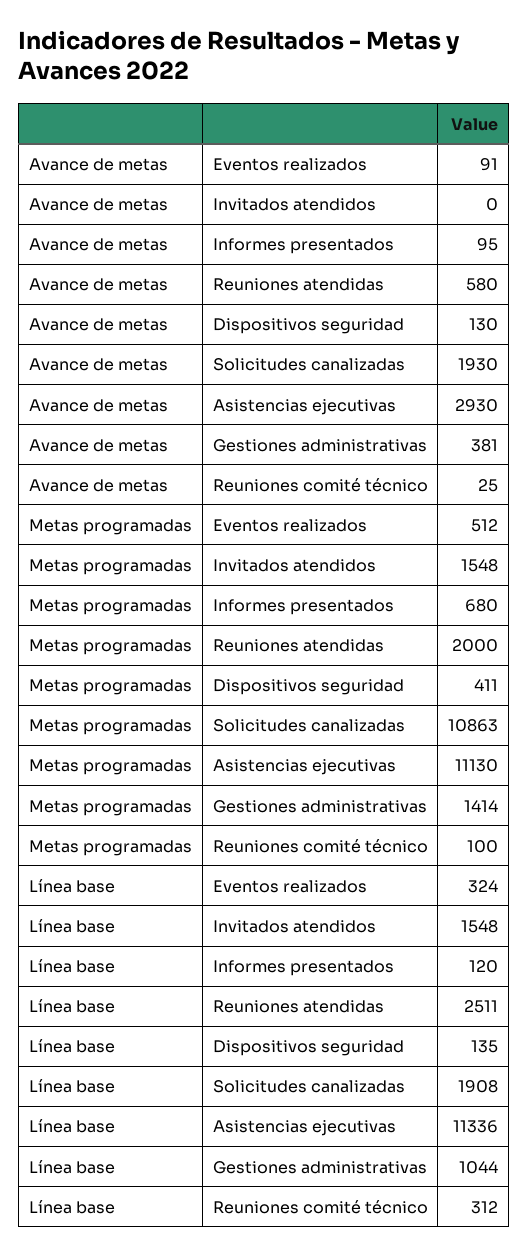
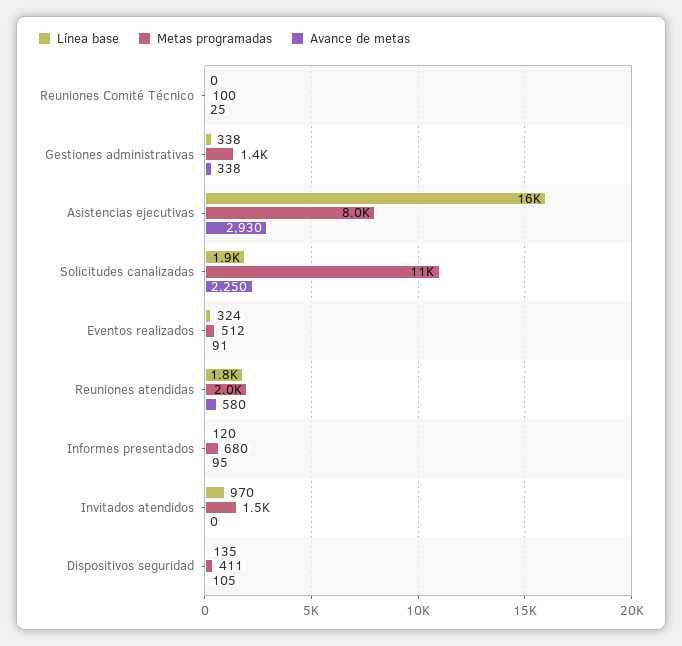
Avance de metas, Dispositivos seguridad: 130 -> 105
Avance de metas, Solicitudes canalizadas: 1930 -> 2250
Avance de metas, Gestiones administrativas: 381 -> 338
Metas programadas, Asistencias ejecutivas: 11130 -> 8000
Línea base, Invitados atendidos: 1548 -> 970
Línea base, Reuniones atendidas: 2511 -> 1800
Línea base, Asistencias ejecutivas: 11336 -> 16000
Línea base, Gestiones administrativas: 1044 -> 338
Línea base, Reuniones comité técnico: 312 -> 0

